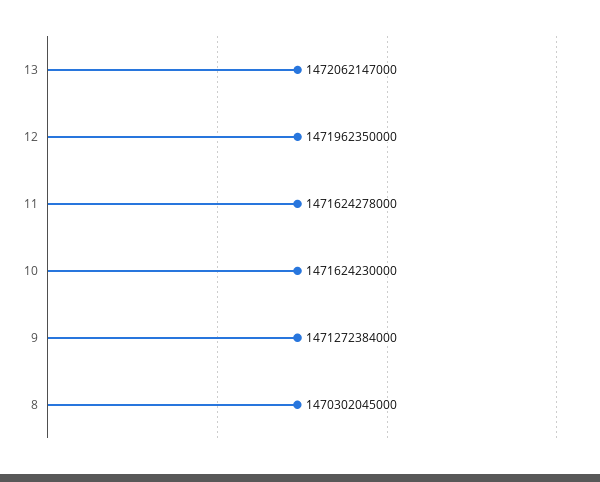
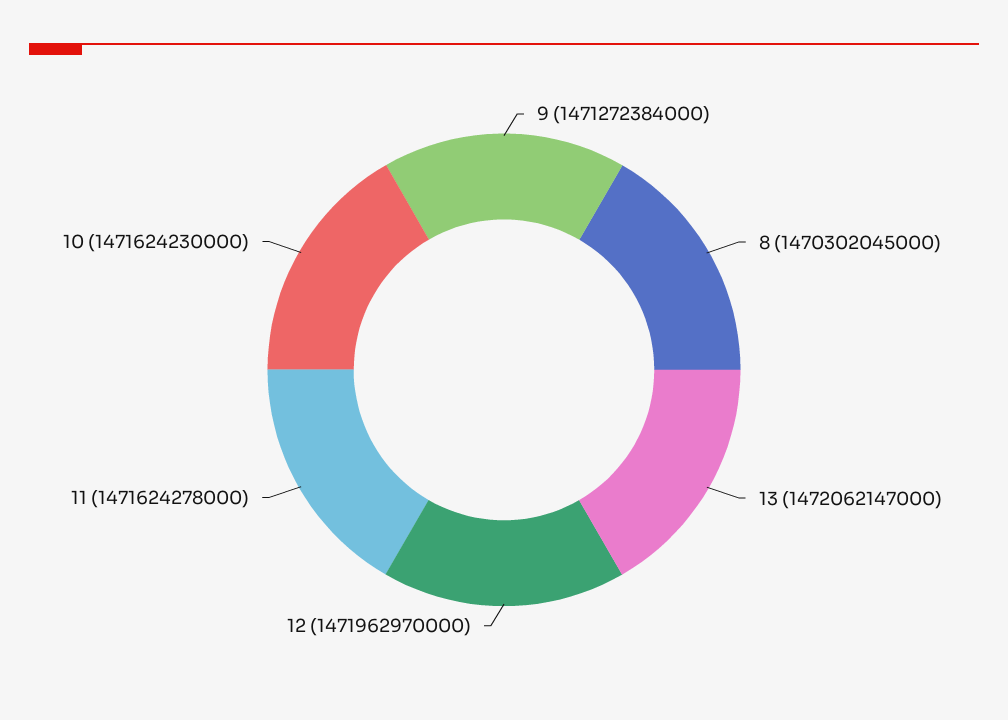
12: 1471962350000 -> 1471962970000

